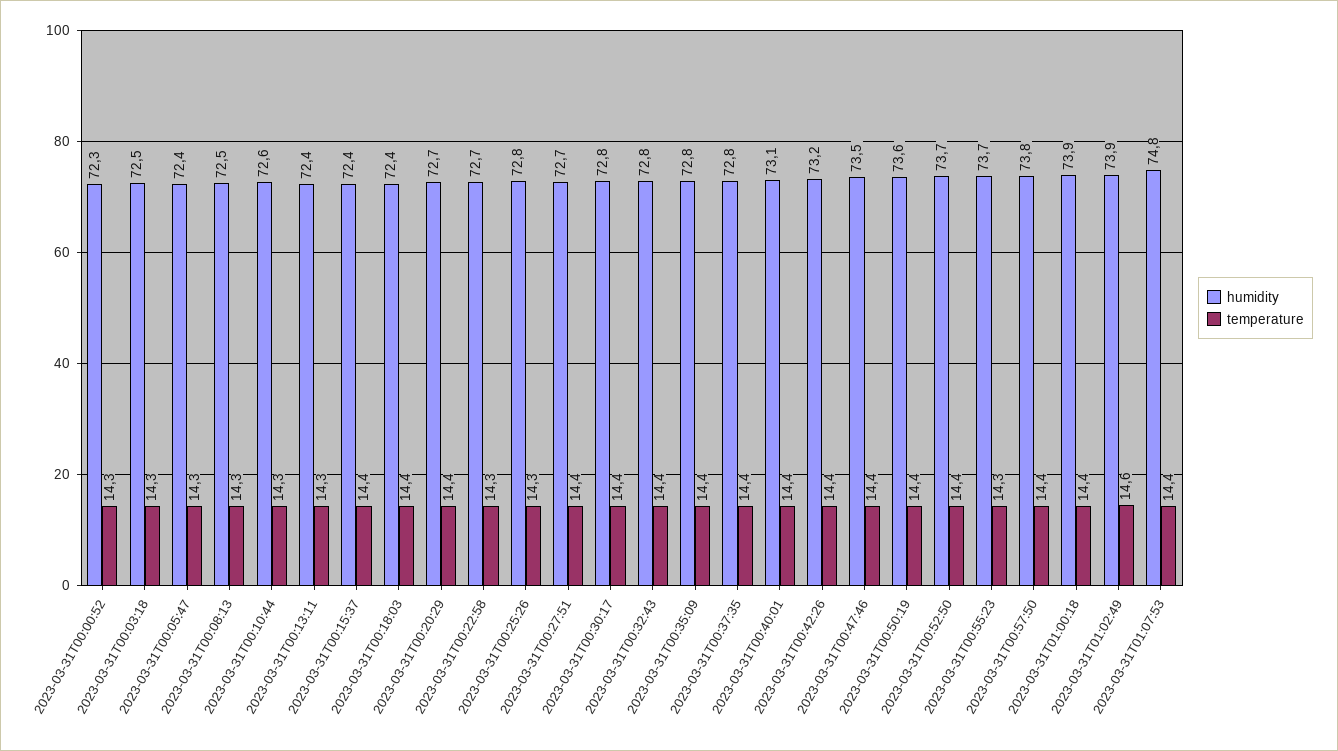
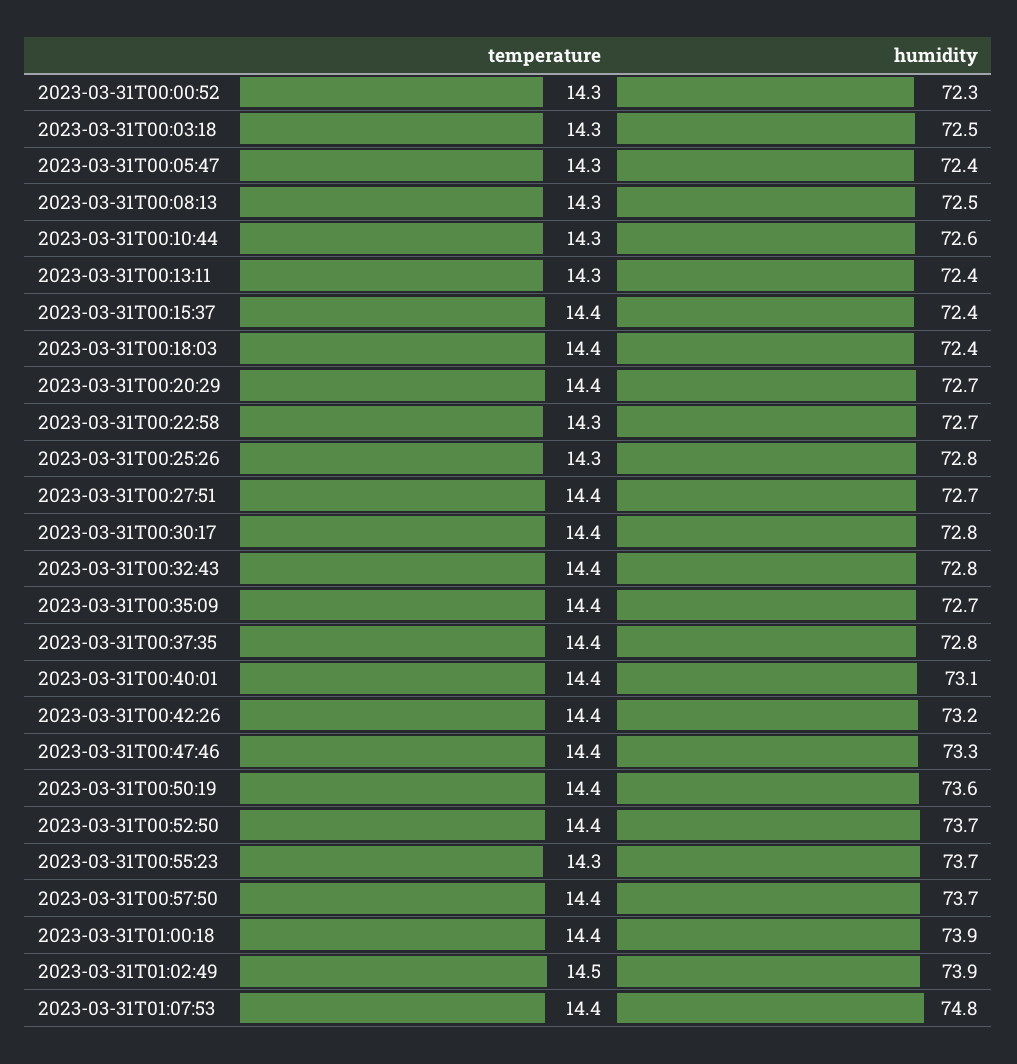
humidity, 2023-03-31T00:35:09: 72.8 -> 72.7
humidity, 2023-03-31T00:47:46: 73.5 -> 73.3
humidity, 2023-03-31T00:57:50: 73.8 -> 73.7
temperature, 2023-03-31T01:02:49: 14.6 -> 14.5

